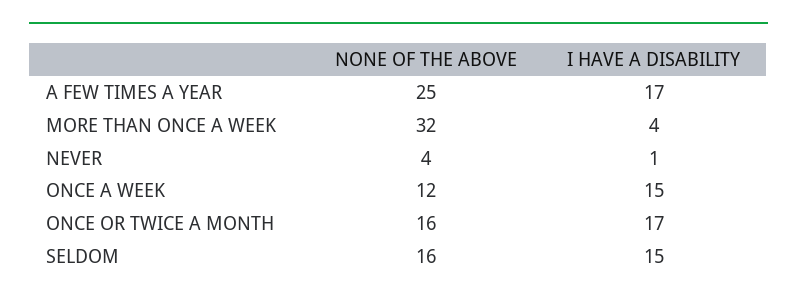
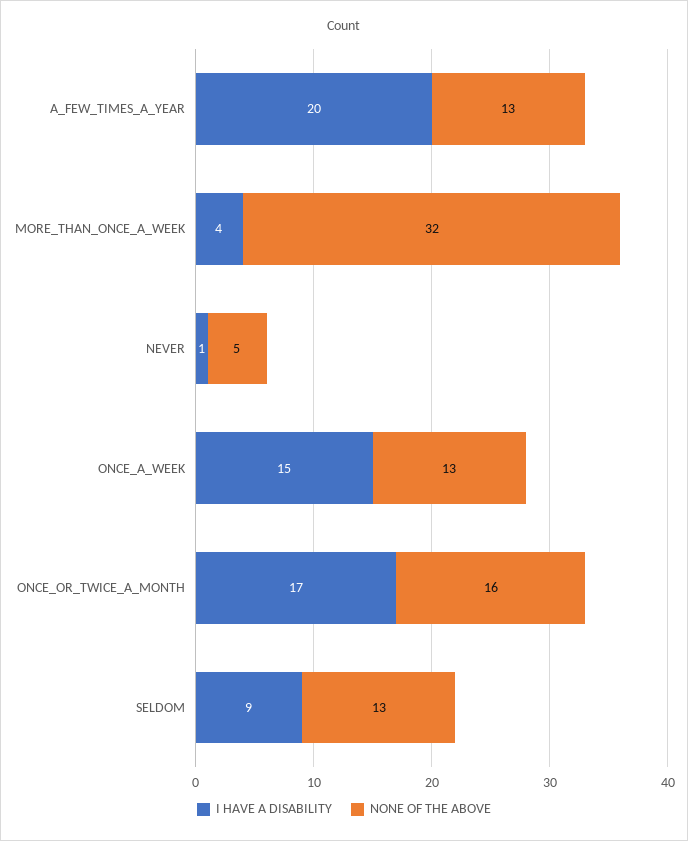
NONE OF THE ABOVE, A FEW TIMES A YEAR: 25 -> 13
I HAVE A DISABILITY, A FEW TIMES A YEAR: 17 -> 20
NONE OF THE ABOVE, NEVER: 4 -> 5
NONE OF THE ABOVE, ONCE A WEEK: 12 -> 13
NONE OF THE ABOVE, SELDOM: 16 -> 13
I HAVE A DISABILITY, SELDOM: 15 -> 9

